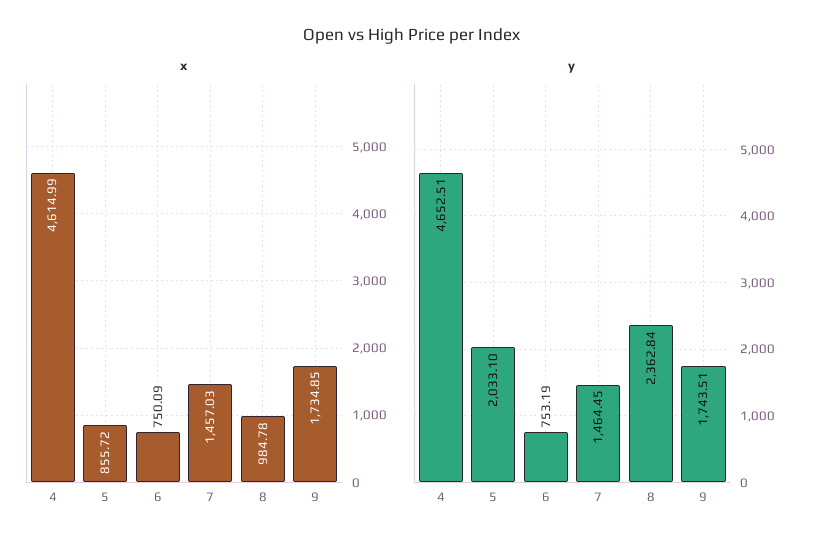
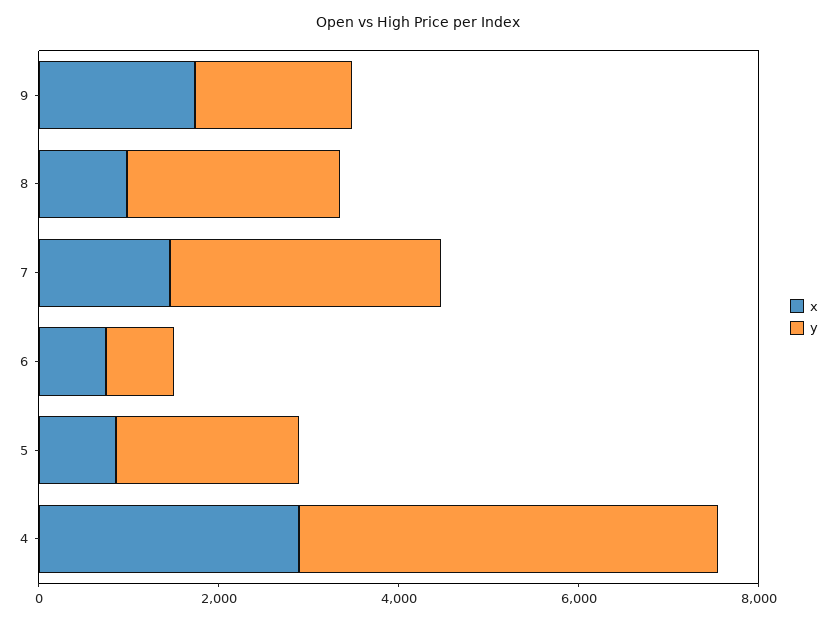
x, 4: 4614.99 -> 3000
y, 7: 1464.45 -> 3000

